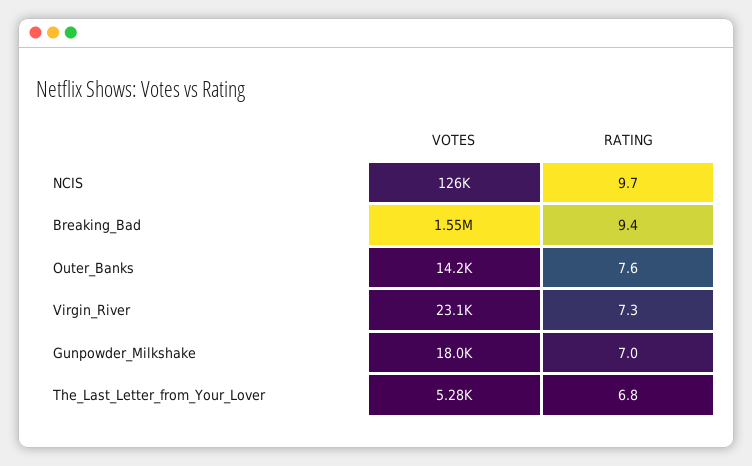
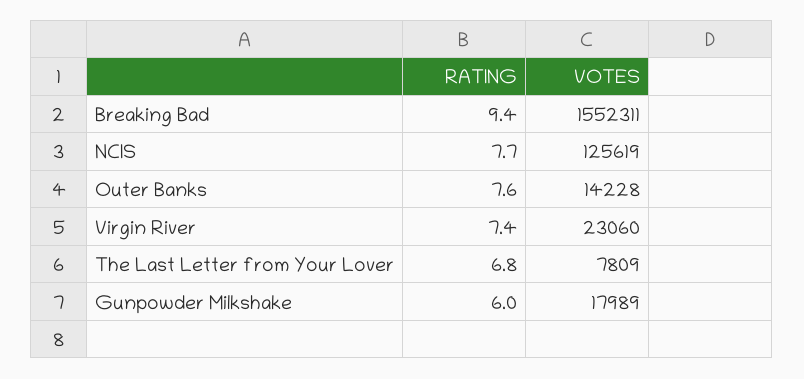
RATING, NCIS: 9.7 -> 7.7
RATING, Virgin_River: 7.3 -> 7.4
RATING, Gunpowder_Milkshake: 7 -> 6
VOTES, The_Last_Letter_from_Your_Lover: 5280 -> 7809

